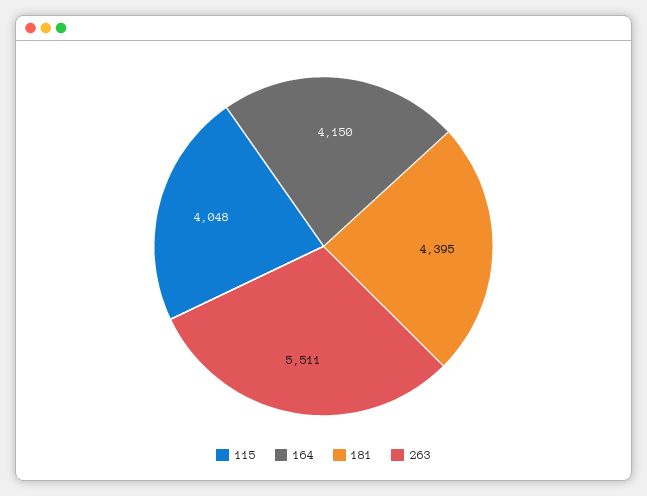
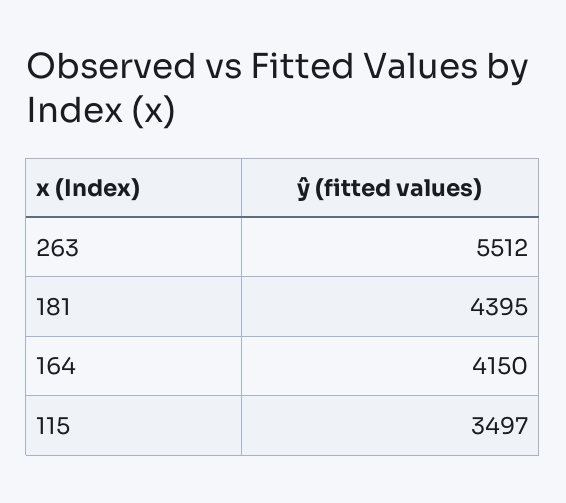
115: 4048 -> 3497
263: 5511 -> 5512

